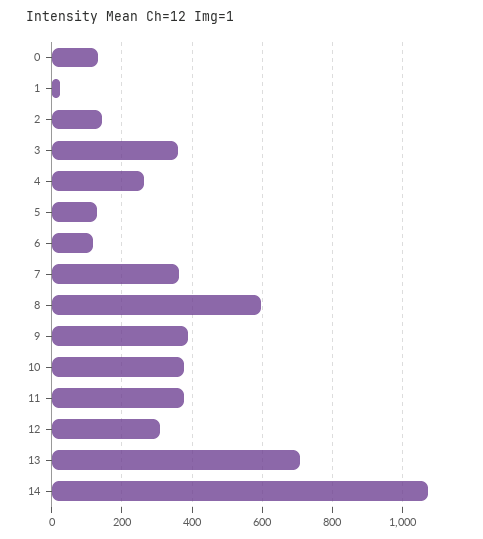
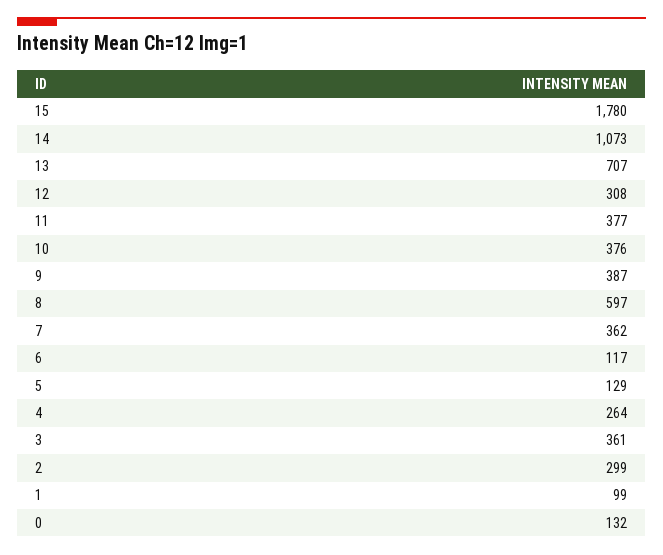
1: 20 -> 99
2: 140 -> 299
15: none -> 1780

